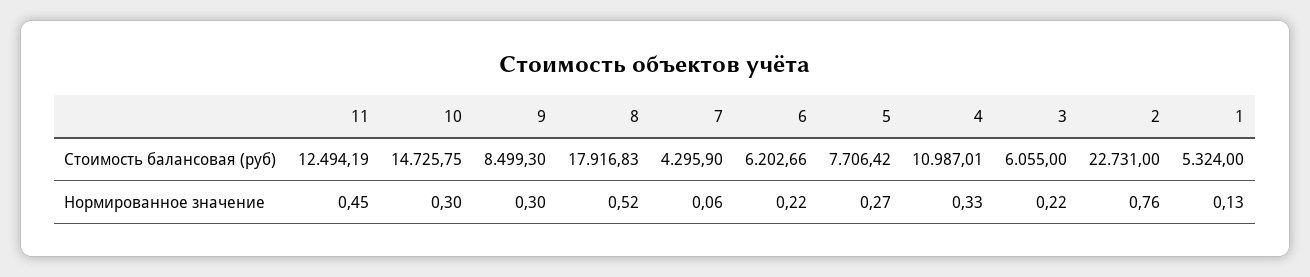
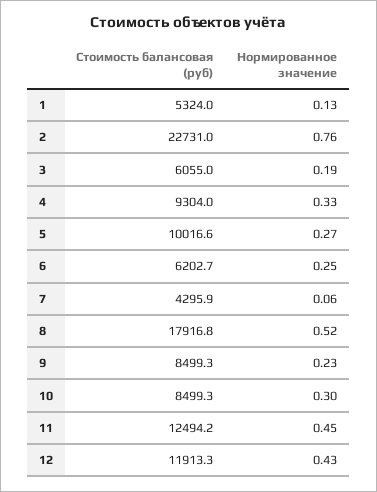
10, Стоимость балансовая (руб): 14725.75 -> 8499.3
5, Стоимость балансовая (руб): 7706.42 -> 10016.6
4, Стоимость балансовая (руб): 10987.01 -> 9304
9, Нормированное значение: 0.3 -> 0.23
6, Нормированное значение: 0.22 -> 0.25
3, Нормированное значение: 0.22 -> 0.19
12, Стоимость балансовая (руб): none -> 11913.3
12, Нормированное значение: none -> 0.43

